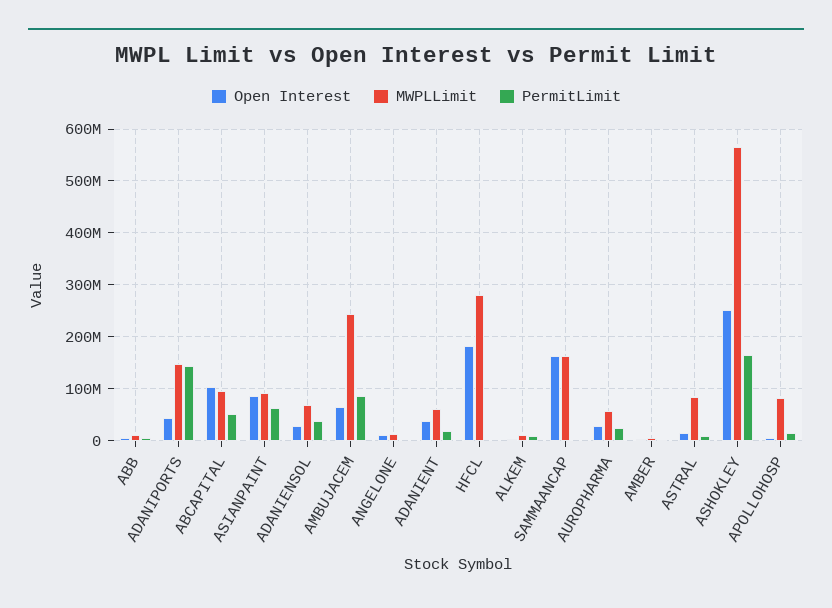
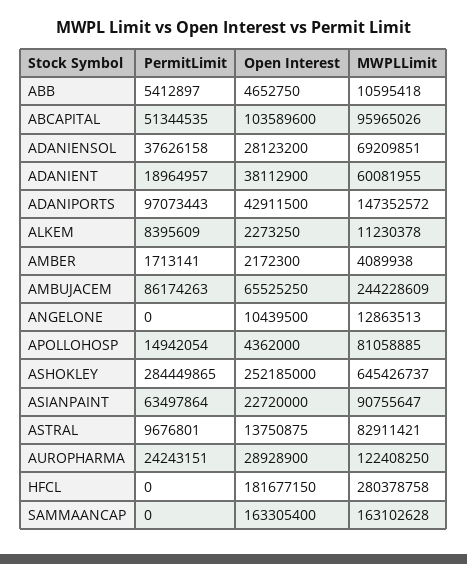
PermitLimit, ADANIPORTS: 140000000 -> 97073443
Open Interest, ASIANPAINT: 80000000 -> 22720000
MWPLLimit, AUROPHARMA: 60000000 -> 122408250
MWPLLimit, ASHOKLEY: 560000000 -> 645426737
PermitLimit, ASHOKLEY: 160000000 -> 284449865

